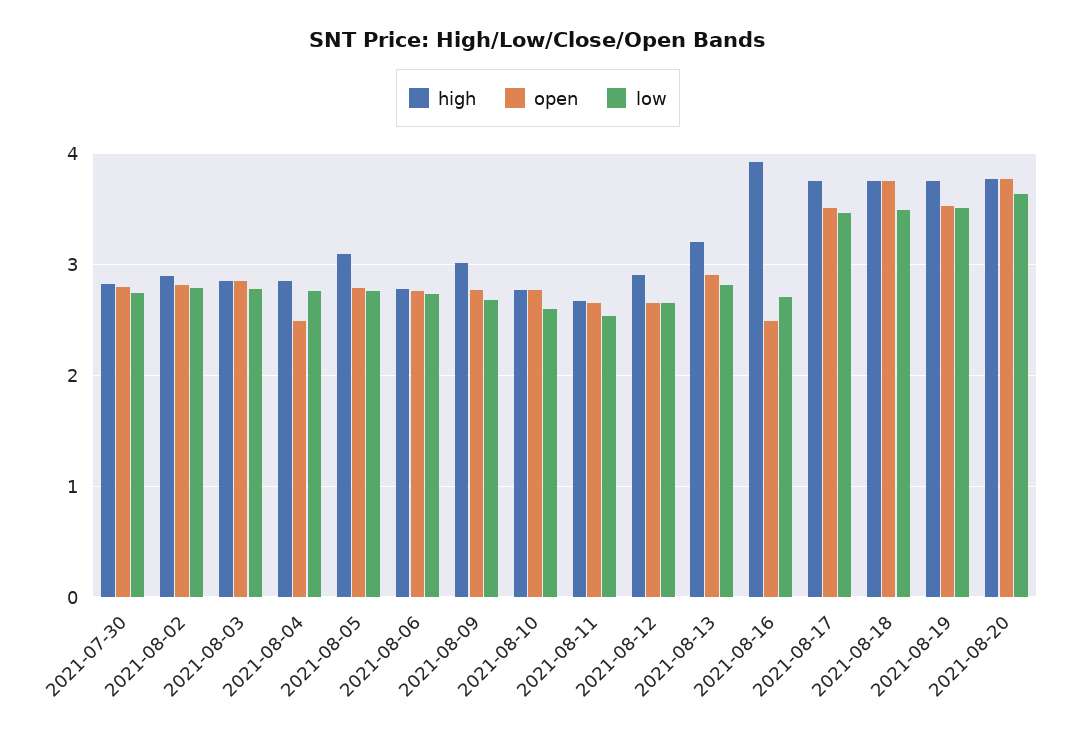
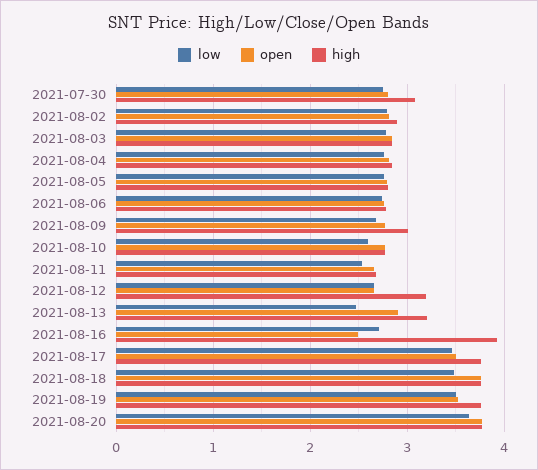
high, 2021-07-30: 2.8 -> 3.1
open, 2021-08-04: 2.5 -> 2.8
high, 2021-08-05: 3.1 -> 2.8
high, 2021-08-12: 2.9 -> 3.2
low, 2021-08-13: 2.8 -> 2.5

